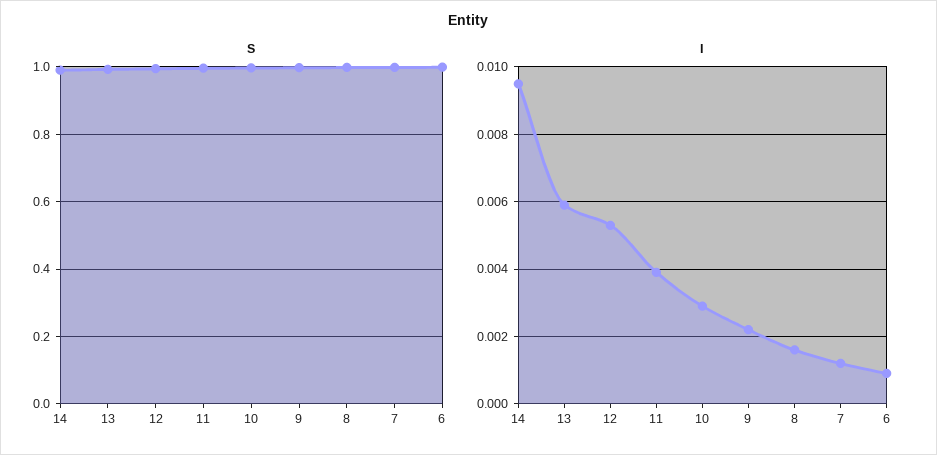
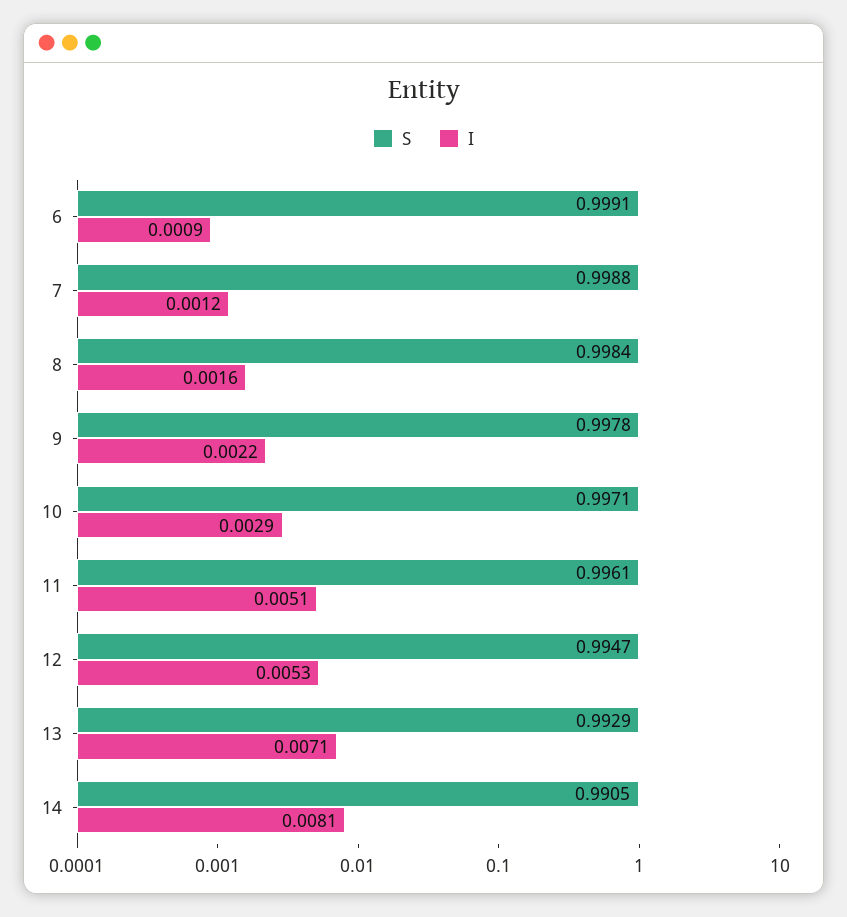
I, 14: 0.0095 -> 0.0081
I, 13: 0.006 -> 0.0071
I, 11: 0.004 -> 0.0051

